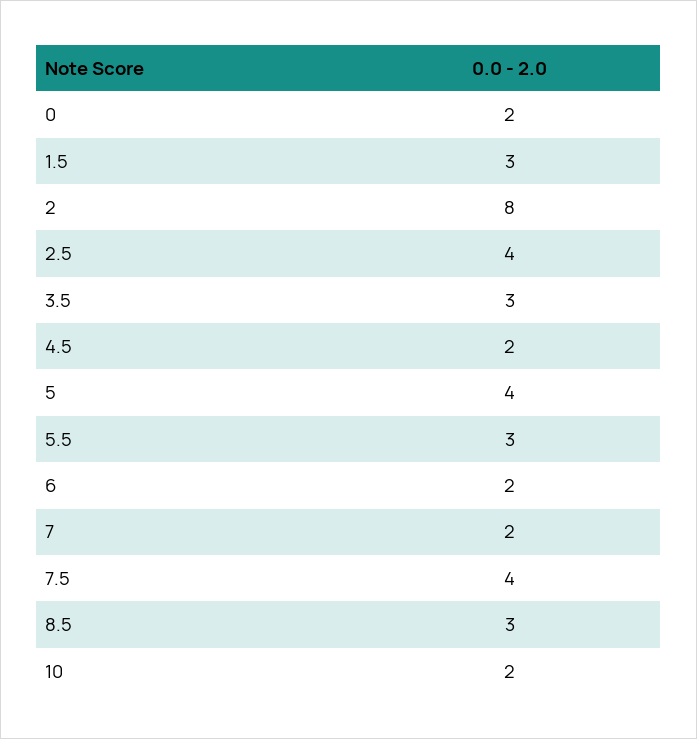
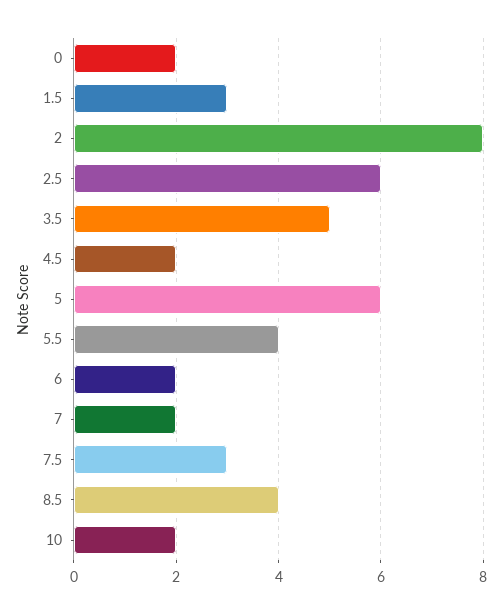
2.5: 4 -> 6
3.5: 3 -> 5
5: 4 -> 6
5.5: 3 -> 4
7.5: 4 -> 3
8.5: 3 -> 4

